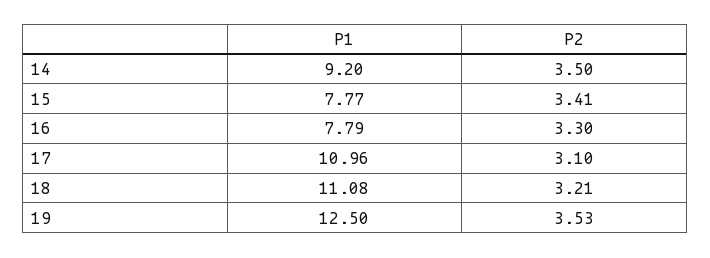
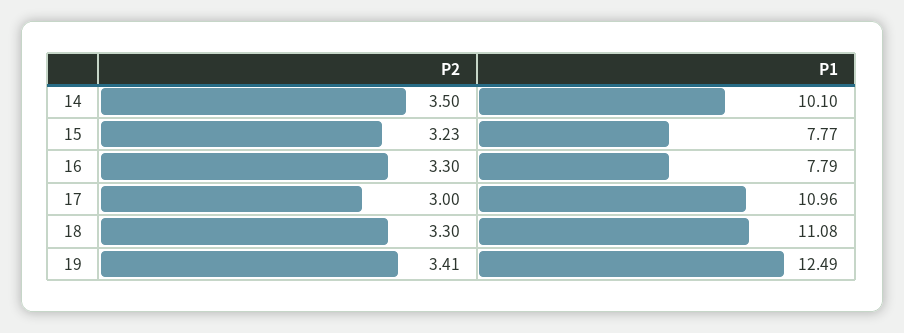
P1, 14: 9.2 -> 10.1
P2, 15: 3.41 -> 3.23
P2, 17: 3.1 -> 3
P2, 18: 3.21 -> 3.3
P1, 19: 12.5 -> 12.49
P2, 19: 3.53 -> 3.41

